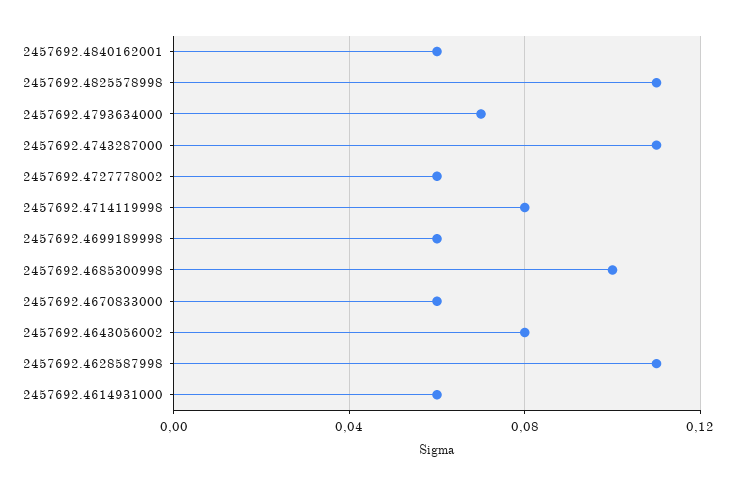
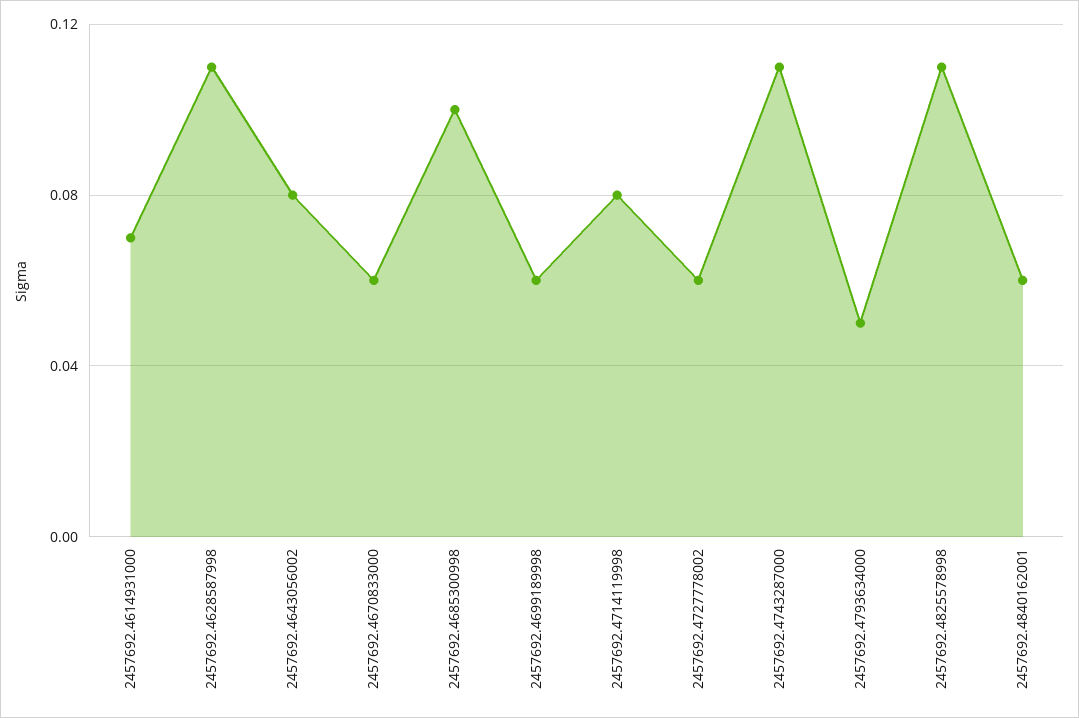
2457692.4793634000: 0.07 -> 0.05
2457692.4614931000: 0.06 -> 0.07

